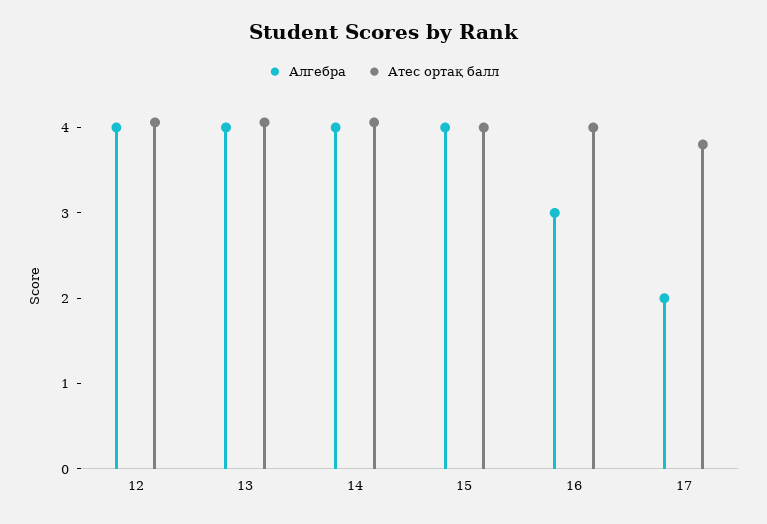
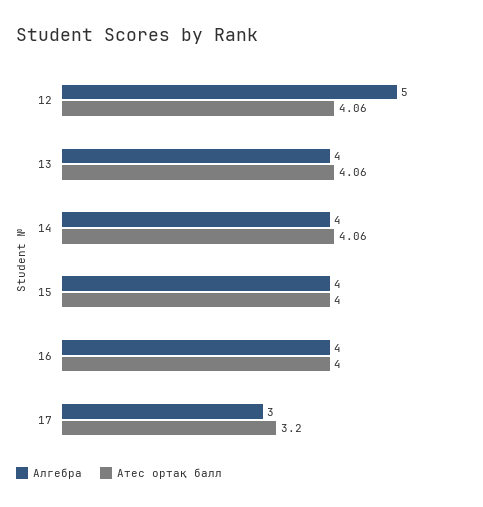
Алгебра, 12: 4 -> 5
Алгебра, 16: 3 -> 4
Алгебра, 17: 2 -> 3
Атес ортақ балл, 17: 3.8 -> 3.2

